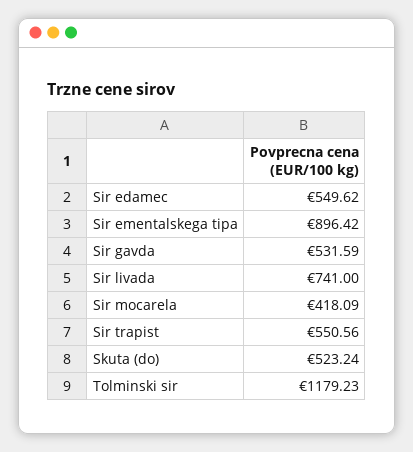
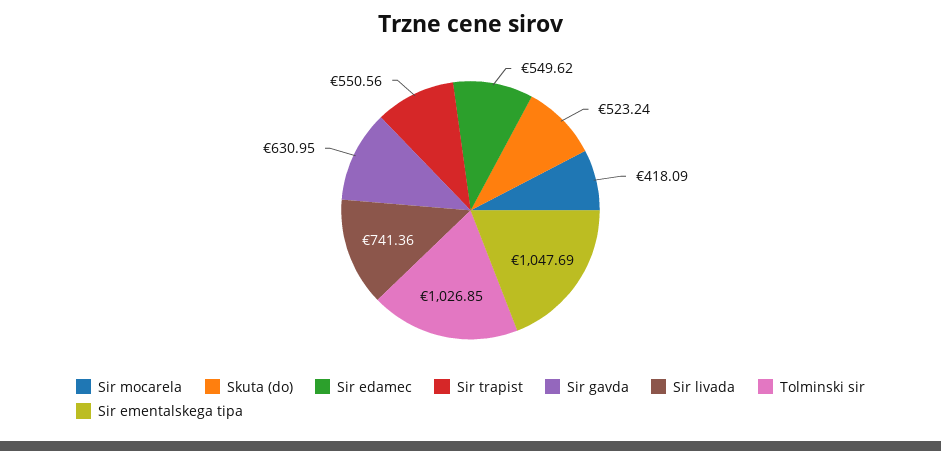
Sir ementalskega tipa: 896.42 -> 1047.69
Sir gavda: 531.59 -> 630.95
Sir livada: 741 -> 741.36
Tolminski sir: 1179.23 -> 1026.85

